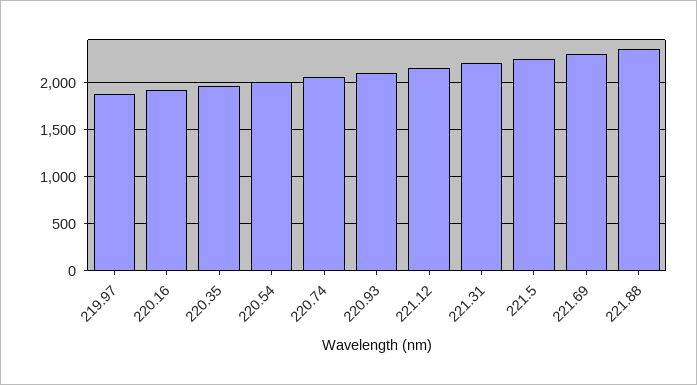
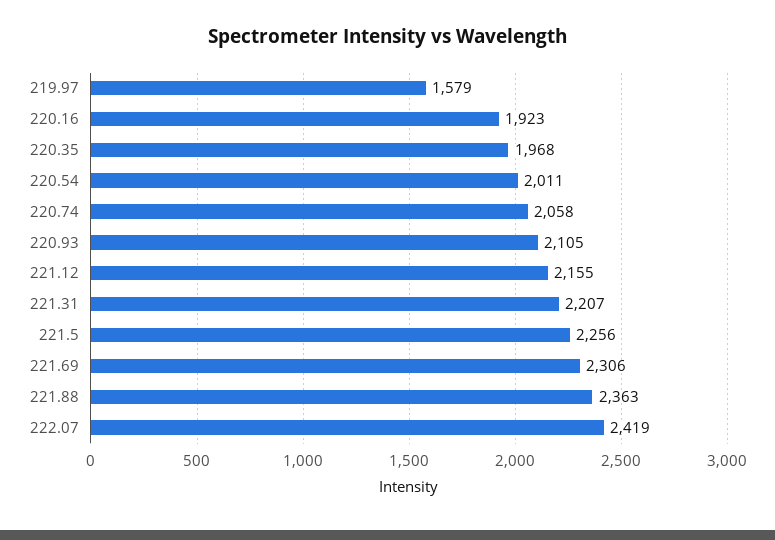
219.97: 1900 -> 1579
222.07: none -> 2419

